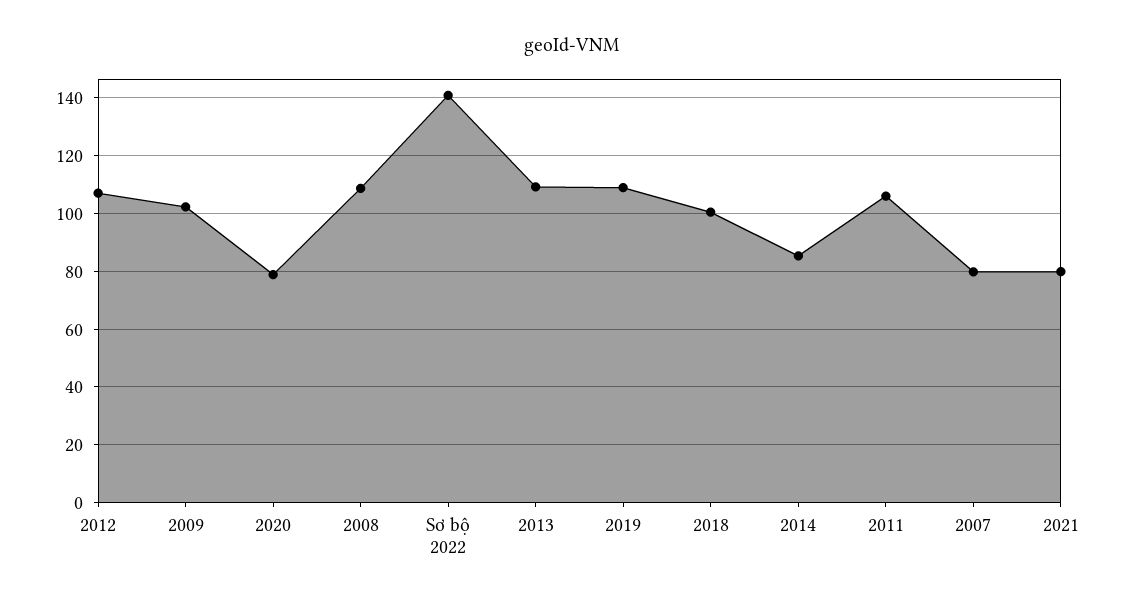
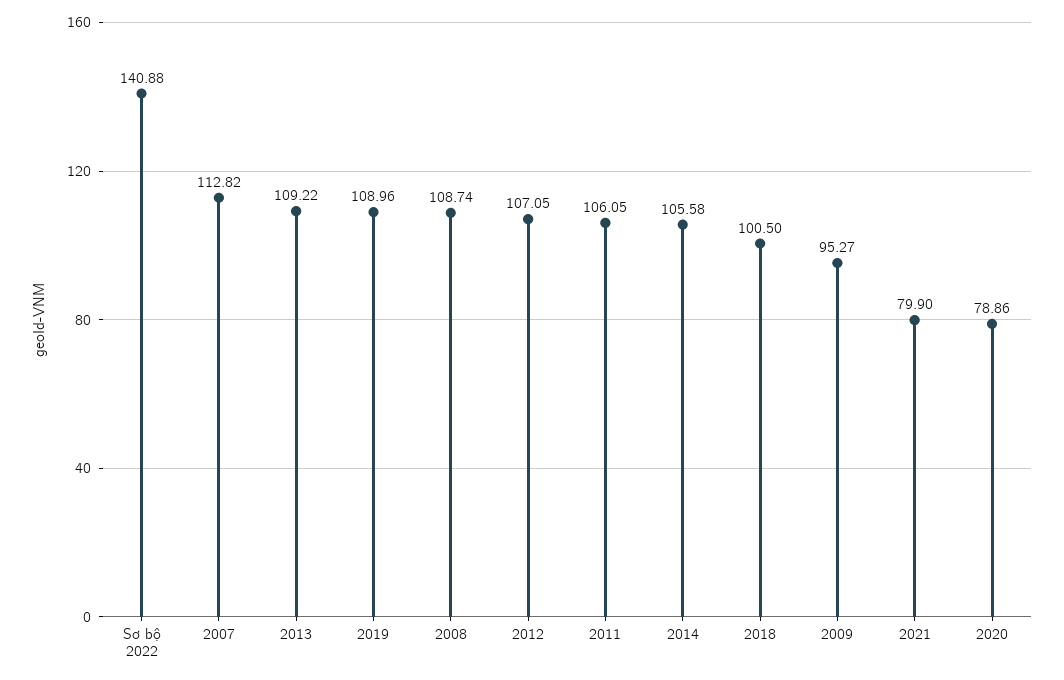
2009: 102.5 -> 95.27
2014: 85 -> 105.58
2007: 80 -> 112.82

